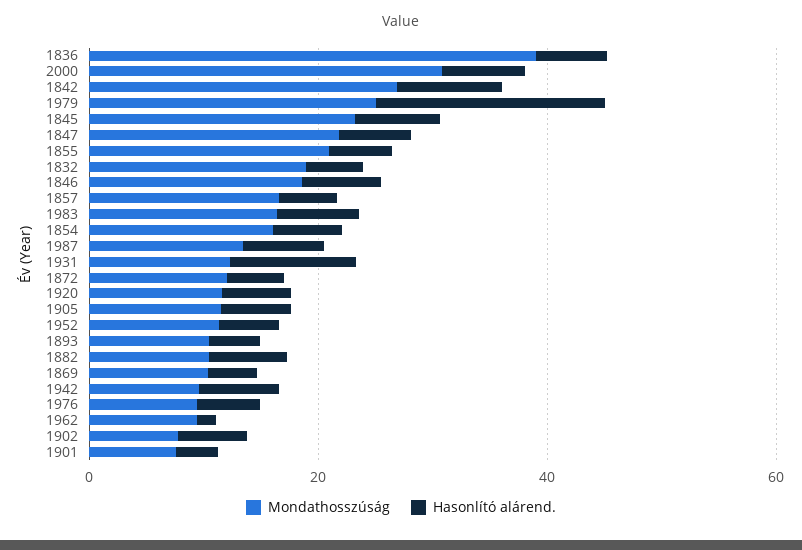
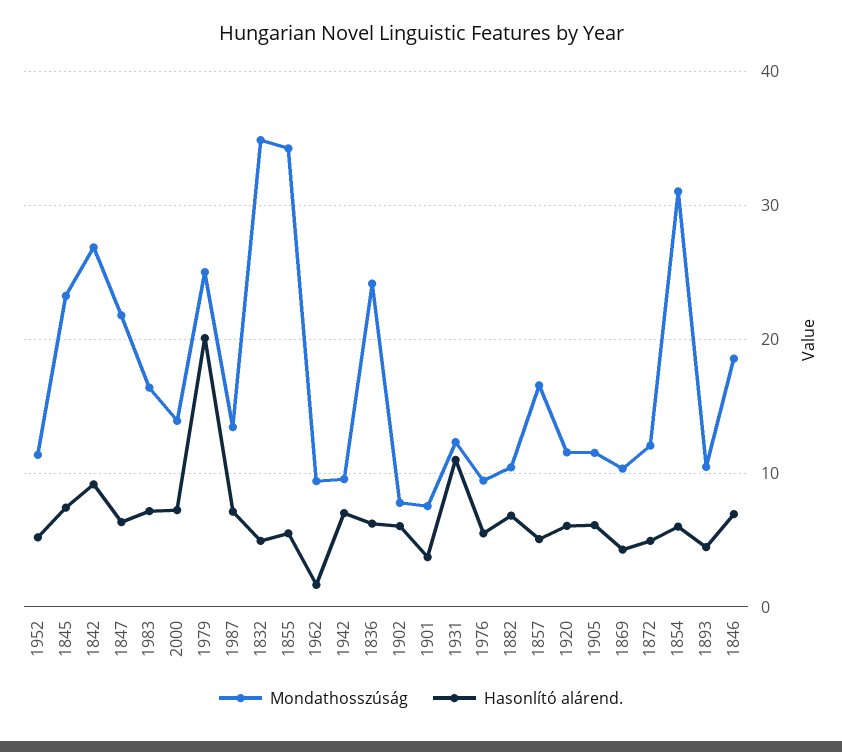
Mondathosszúság, 1836: 40 -> 24
Mondathosszúság, 2000: 30 -> 14
Mondathosszúság, 1855: 20 -> 34
Mondathosszúság, 1832: 20 -> 35
Mondathosszúság, 1854: 15 -> 31

